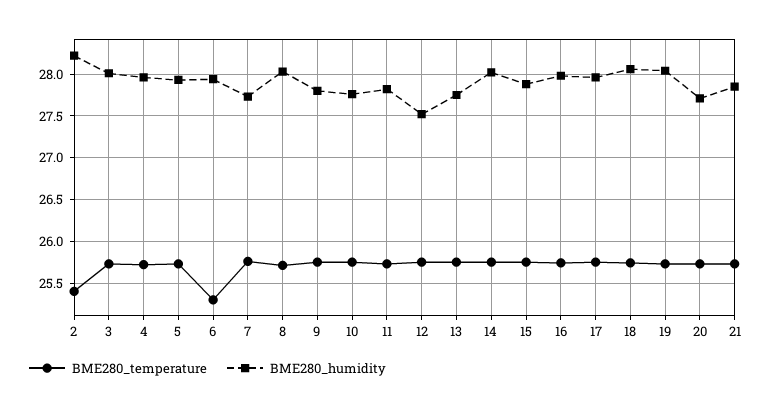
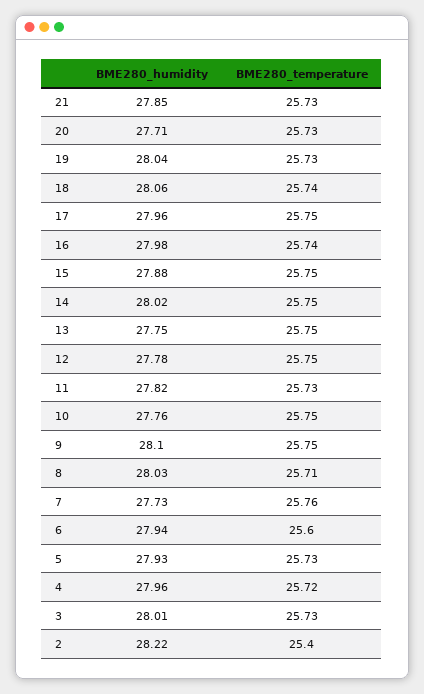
BME280_temperature, 6: 25.3 -> 25.6
BME280_humidity, 9: 27.8 -> 28.1
BME280_humidity, 12: 27.5 -> 27.78

